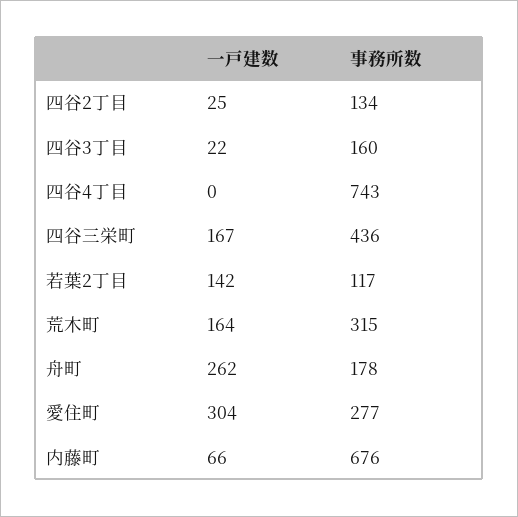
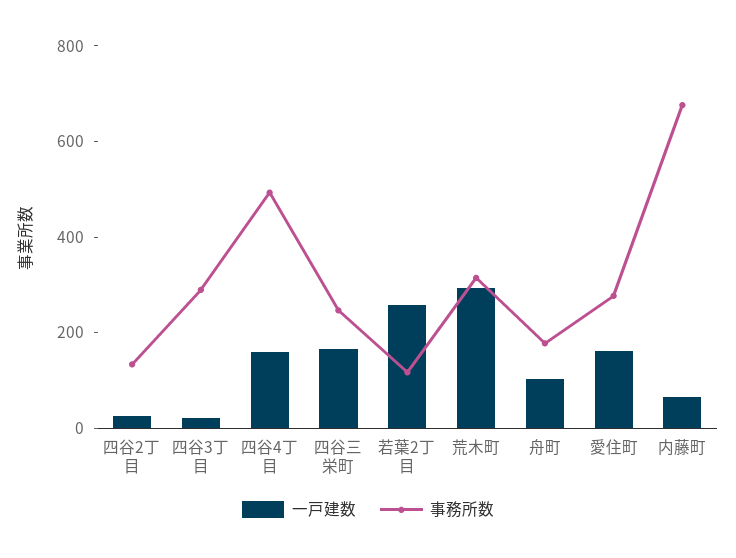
事務所数, 四谷3丁目: 160 -> 300
一戸建数, 四谷4丁目: 0 -> 150
事務所数, 四谷4丁目: 743 -> 500
事務所数, 四谷三栄町: 436 -> 250
一戸建数, 若葉2丁目: 142 -> 250
一戸建数, 荒木町: 164 -> 300
一戸建数, 舟町: 262 -> 100
一戸建数, 愛住町: 304 -> 150

